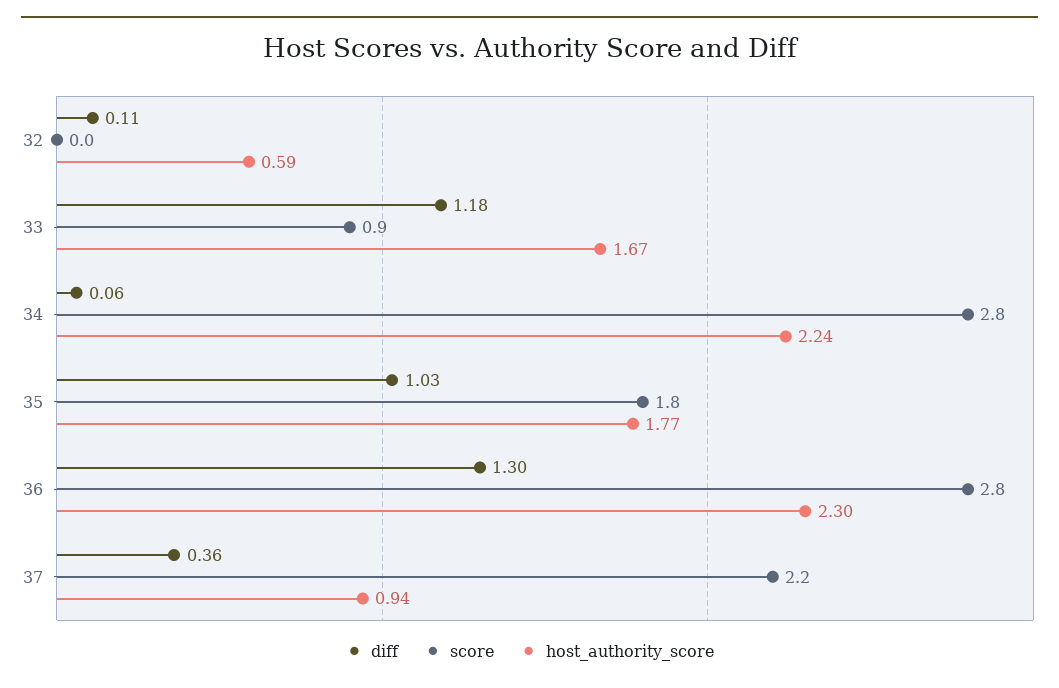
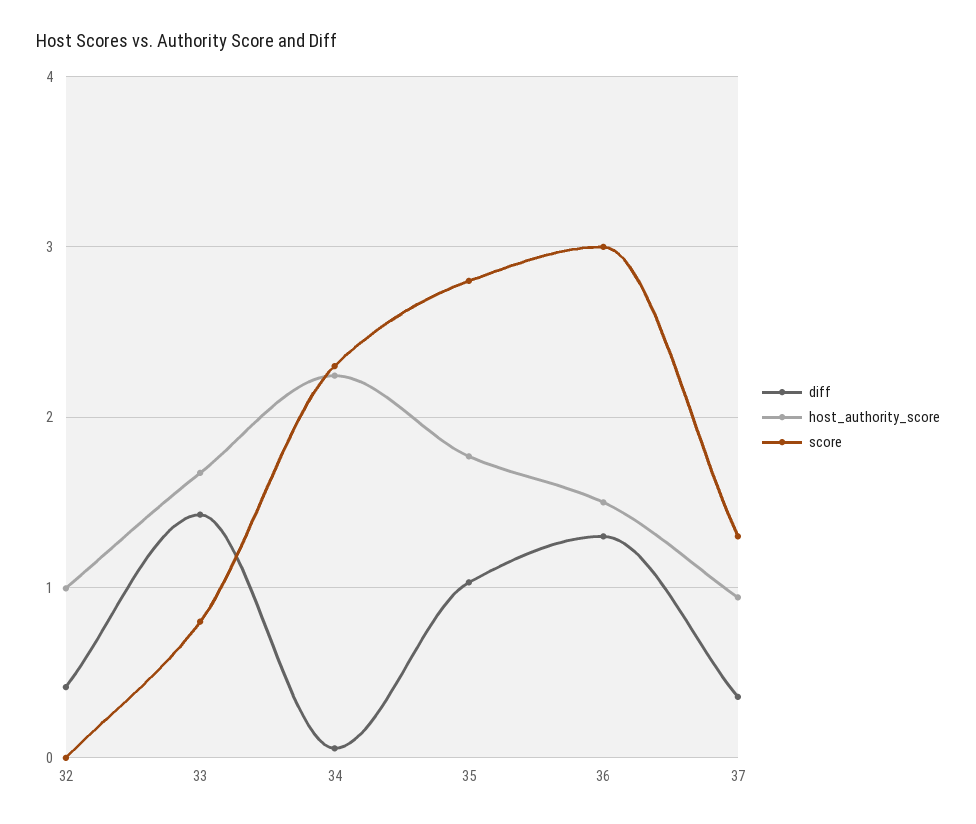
diff, 32: 0.11 -> 0.4
host_authority_score, 32: 0.59 -> 1
diff, 33: 1.18 -> 1.4
score, 33: 0.9 -> 0.8
score, 34: 2.8 -> 2.3
score, 35: 1.8 -> 2.8
score, 36: 2.8 -> 3
host_authority_score, 36: 2.3 -> 1.5
score, 37: 2.2 -> 1.3

